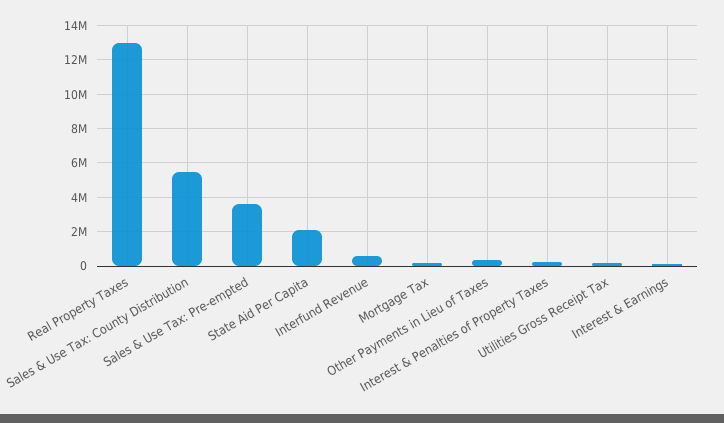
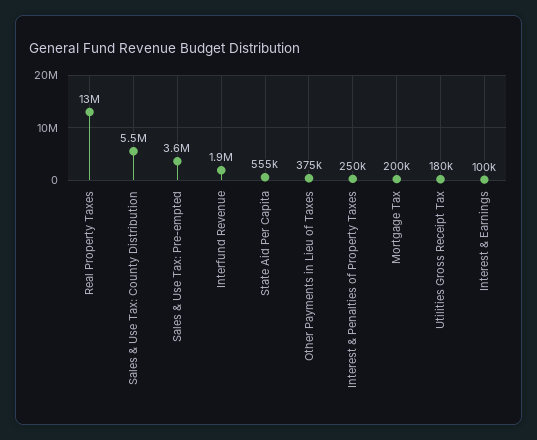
State Aid Per Capita: 2000000 -> 555000
Interfund Revenue: 500000 -> 1900000

